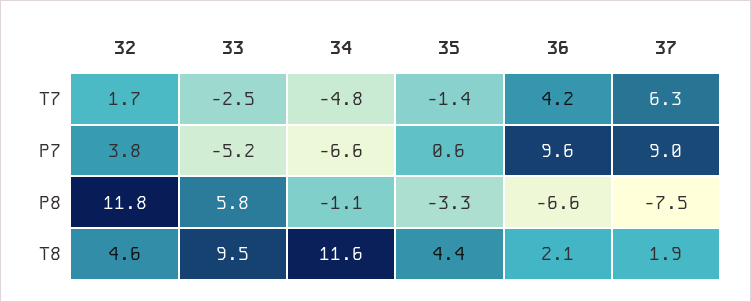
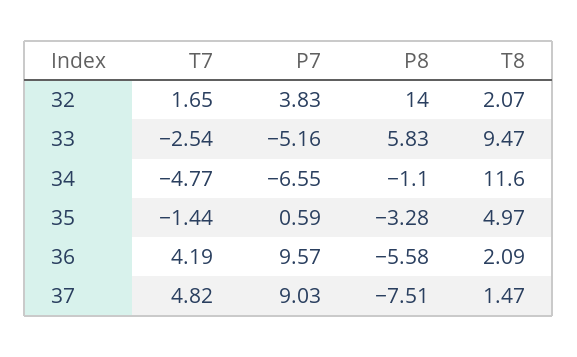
37, T7: 6.3 -> 4.82
32, P8: 11.8 -> 14
36, P8: -6.6 -> -5.58
32, T8: 4.6 -> 2.07
35, T8: 4.4 -> 4.97
37, T8: 1.9 -> 1.47

